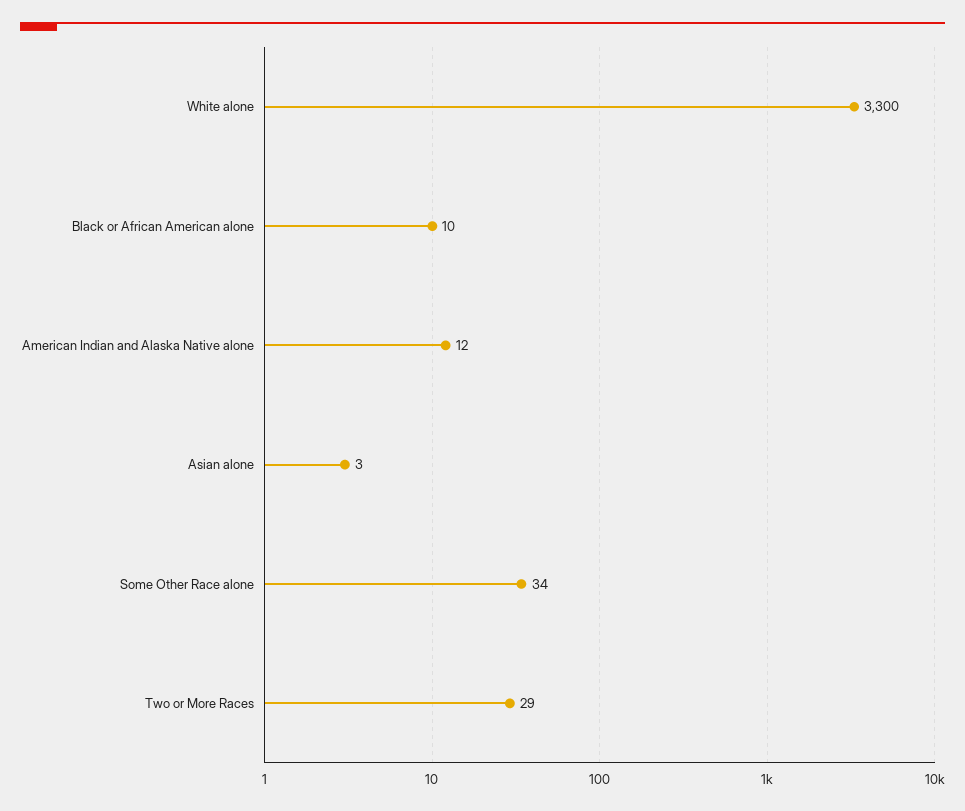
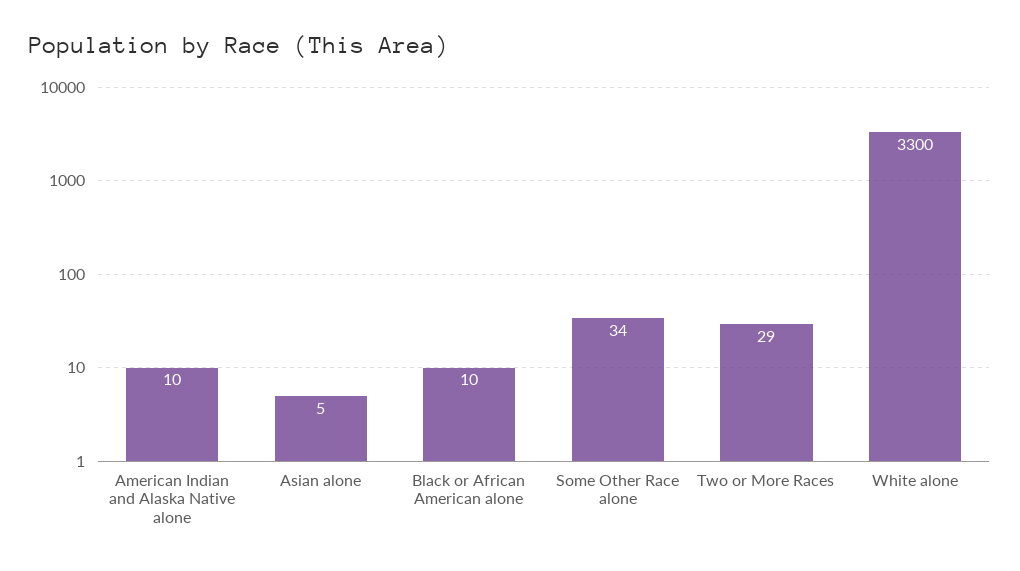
American Indian and Alaska Native alone: 12 -> 10
Asian alone: 3 -> 5

